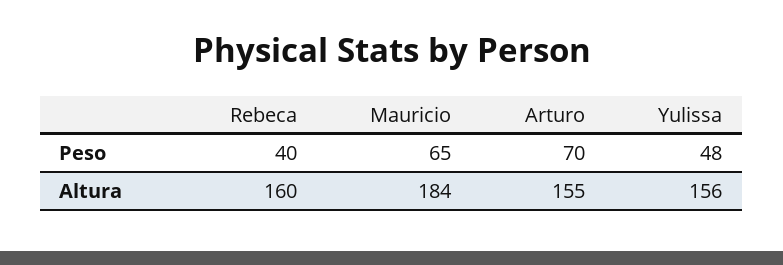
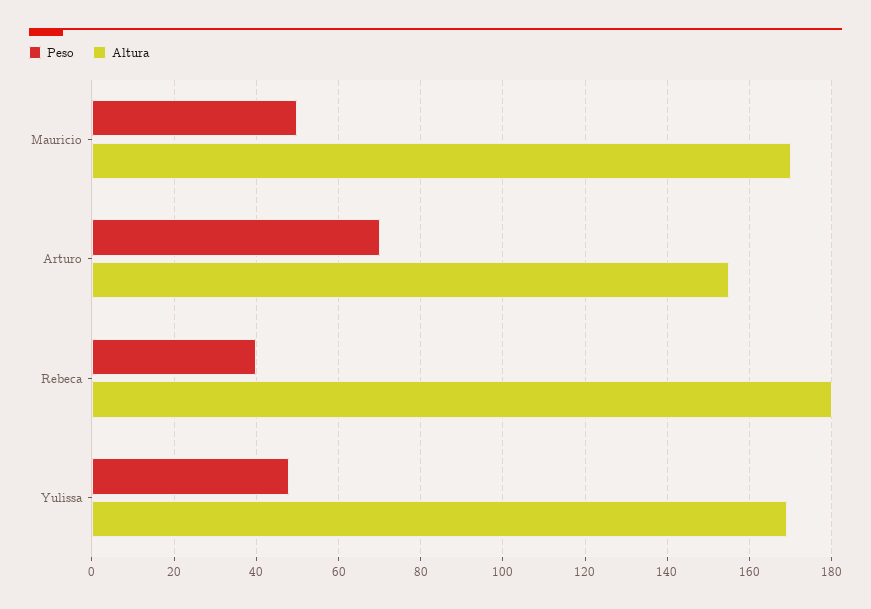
Peso, Mauricio: 65 -> 50
Altura, Rebeca: 160 -> 180
Altura, Mauricio: 184 -> 170
Altura, Yulissa: 156 -> 170

